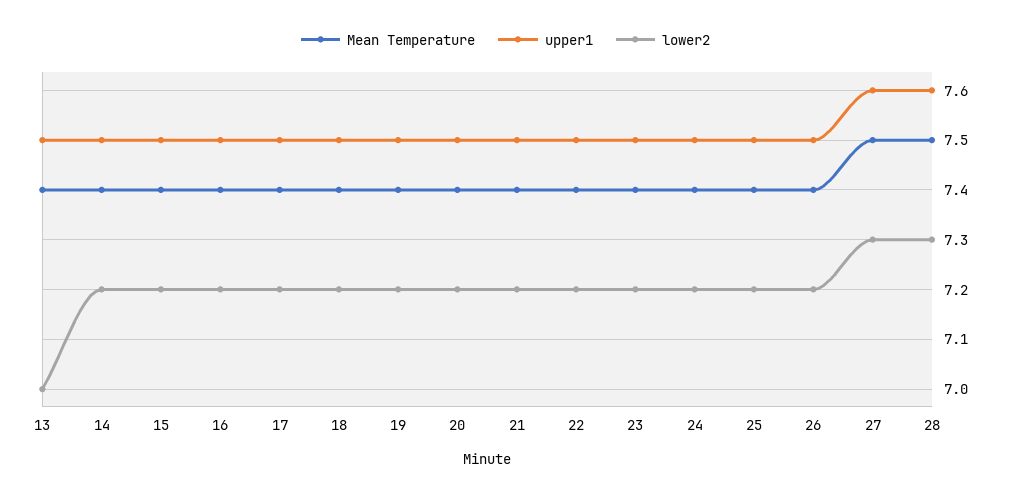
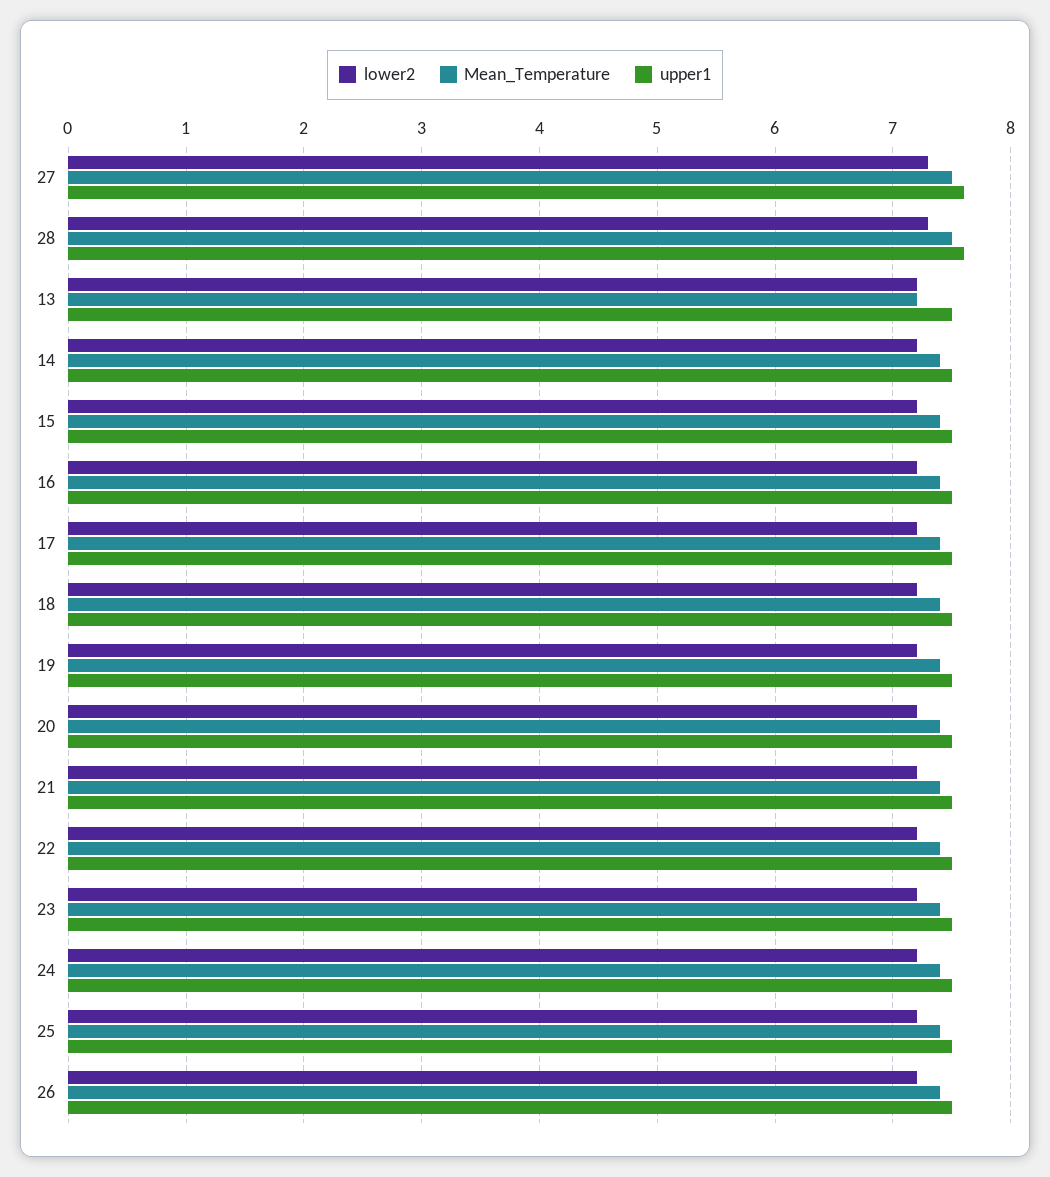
Mean Temperature, 13: 7.4 -> 7.2
lower2, 13: 7 -> 7.2

